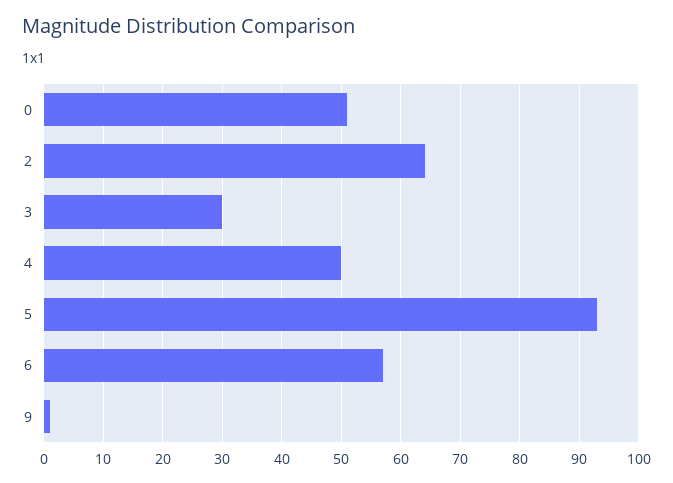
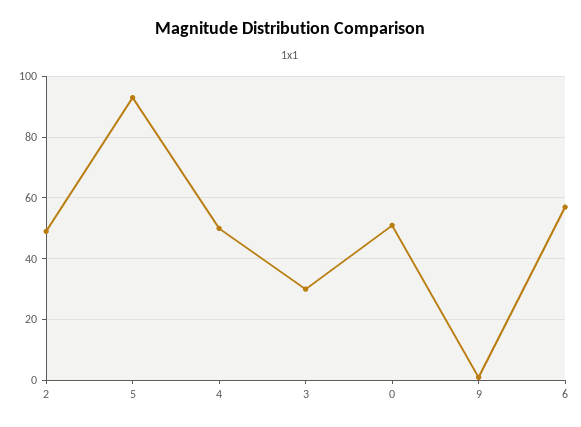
2: 65 -> 50

